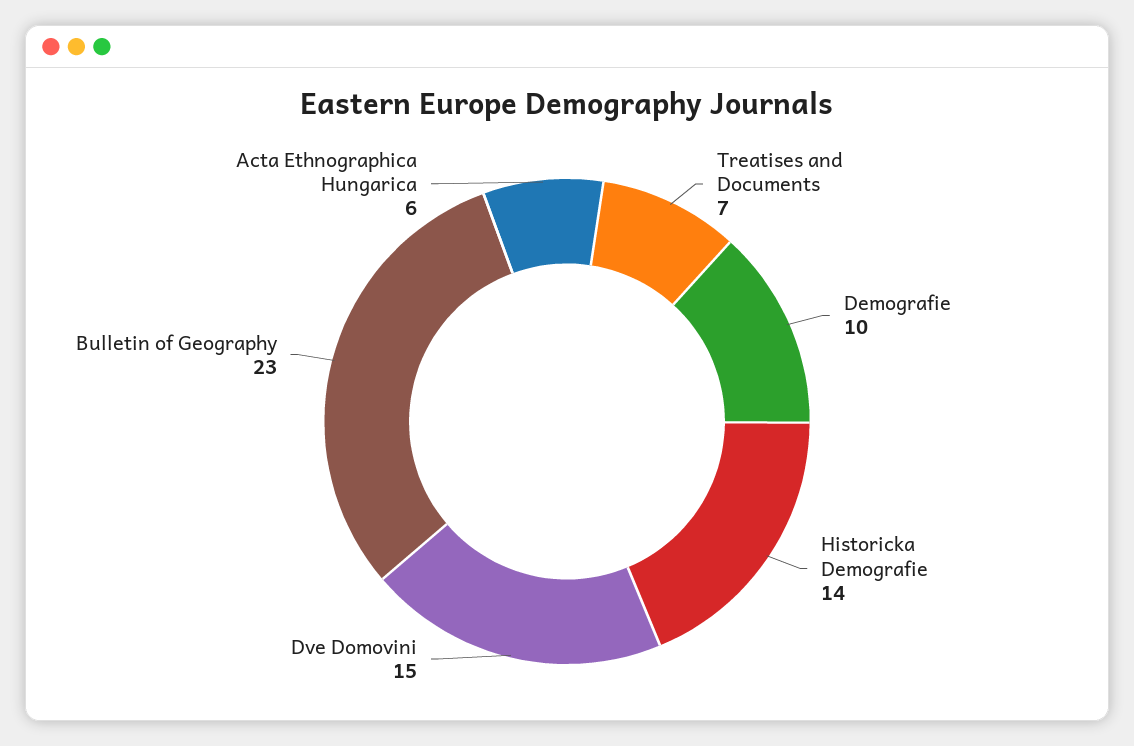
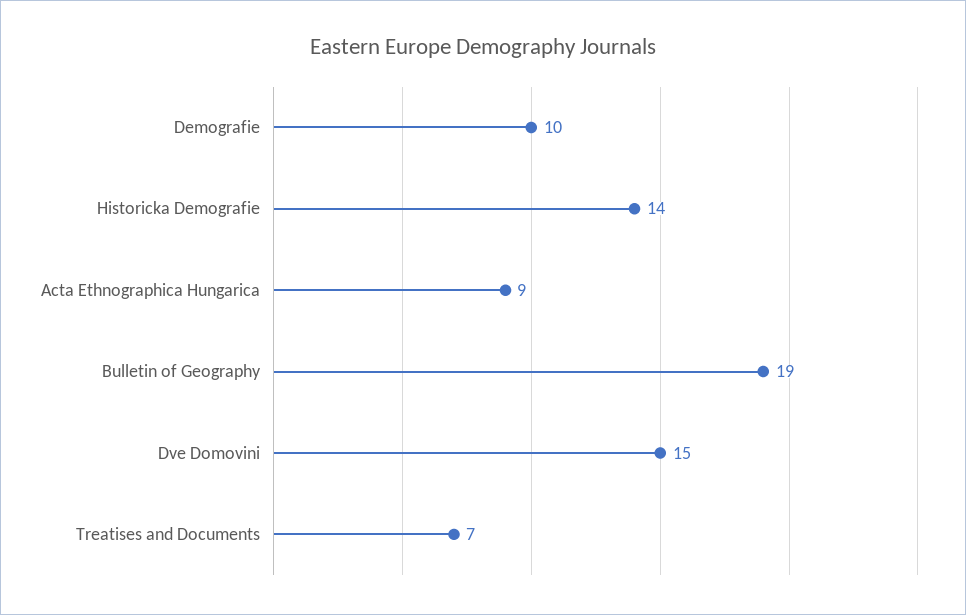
Bulletin of Geography: 23 -> 19
Acta Ethnographica Hungarica: 6 -> 9

